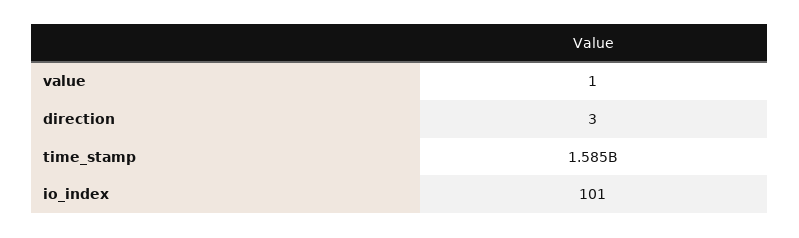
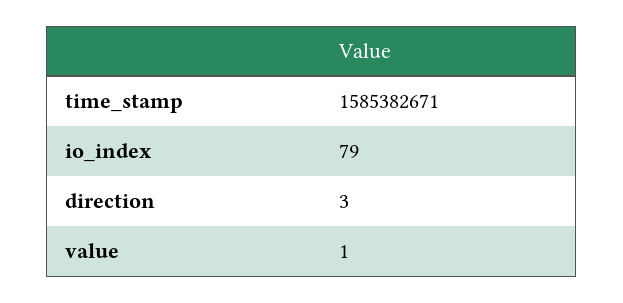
io_index: 101 -> 79

